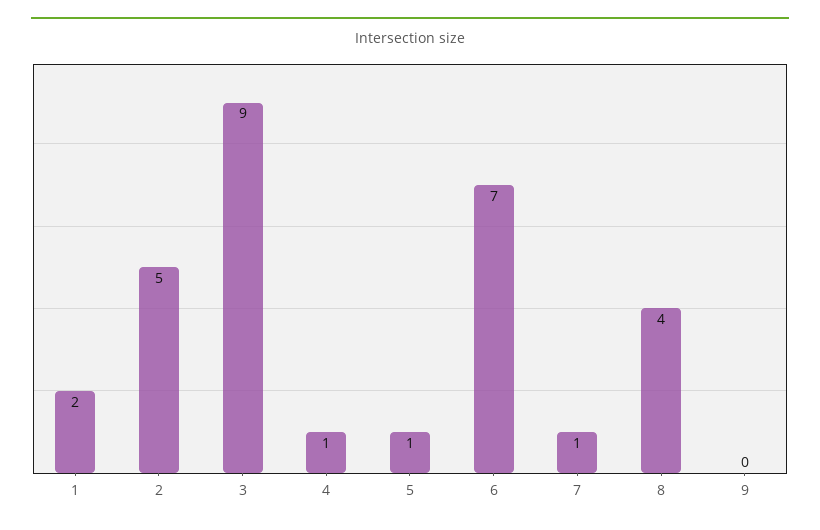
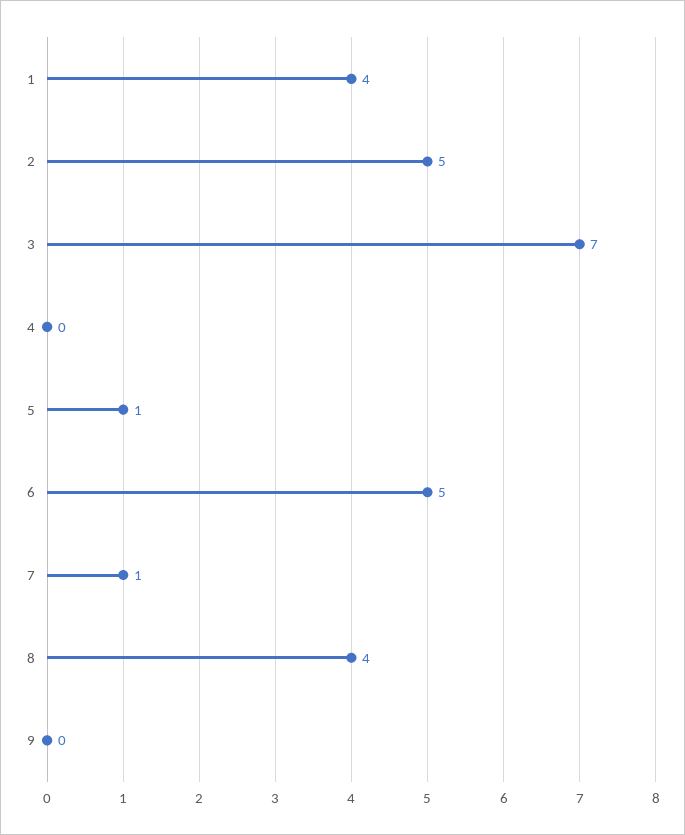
1: 2 -> 4
3: 9 -> 7
4: 1 -> 0
6: 7 -> 5

